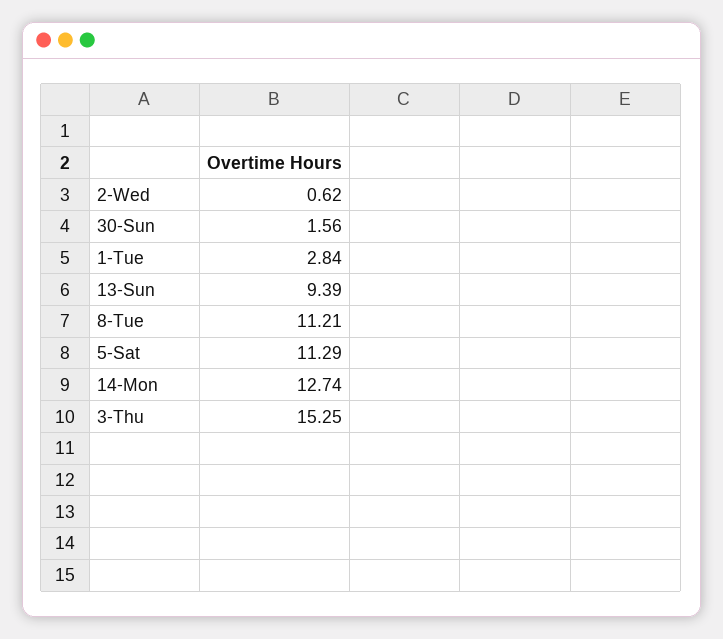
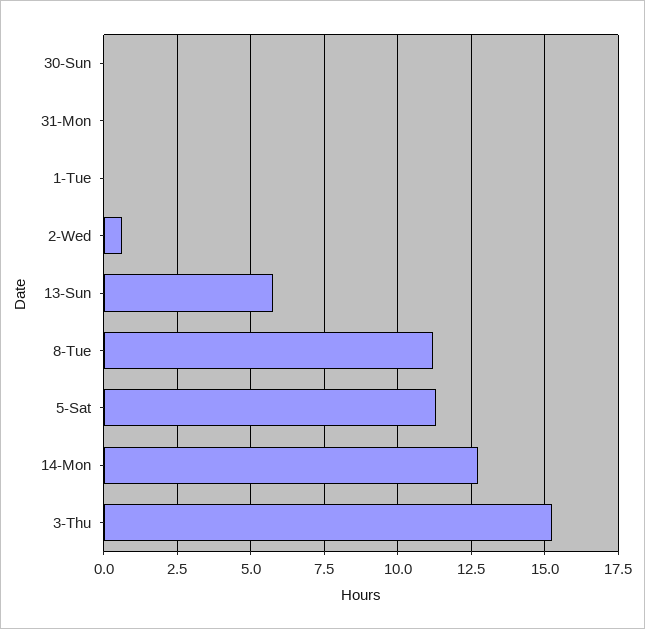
30-Sun: 1.56 -> 0
1-Tue: 2.84 -> 0
13-Sun: 9.39 -> 5.75
31-Mon: none -> 0

